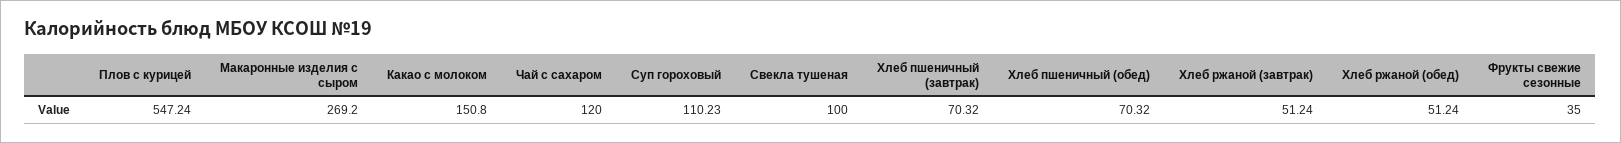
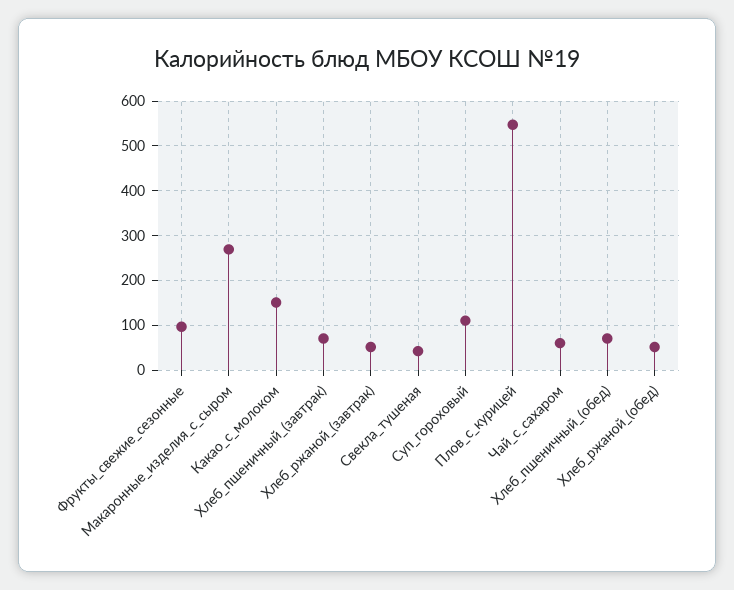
Чай с сахаром: 120 -> 60
Свекла тушеная: 100 -> 40
Фрукты свежие сезонные: 35 -> 100

